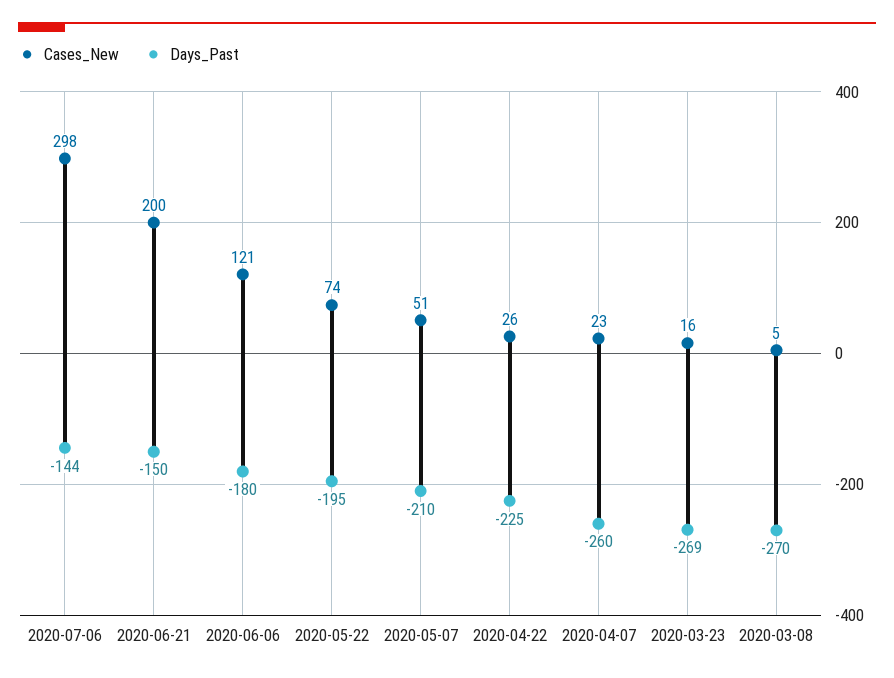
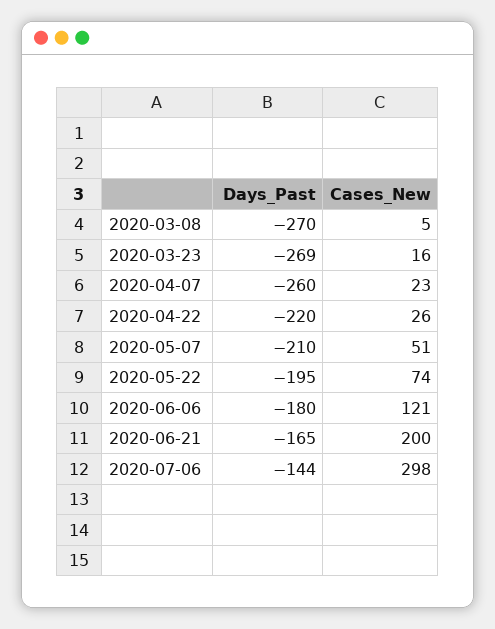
Days_Past, 2020-06-21: -150 -> -165
Days_Past, 2020-04-22: -225 -> -220

